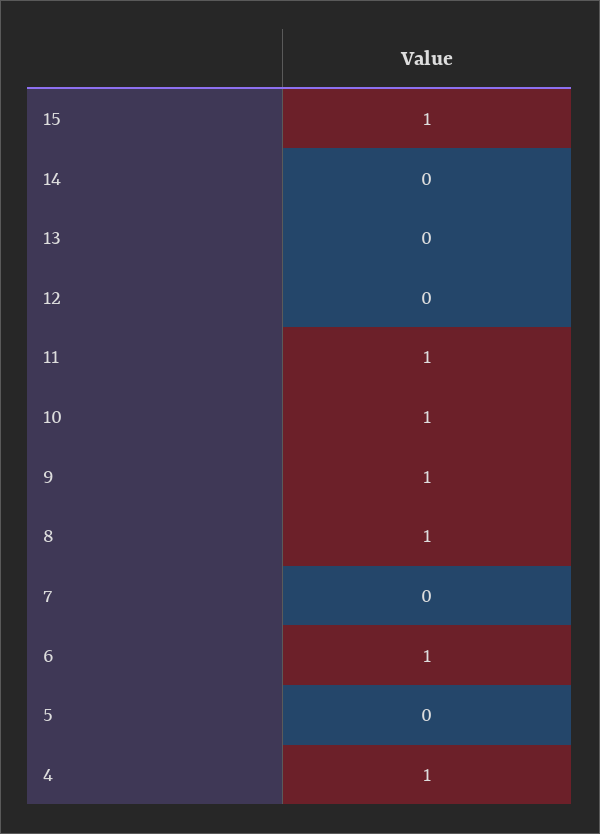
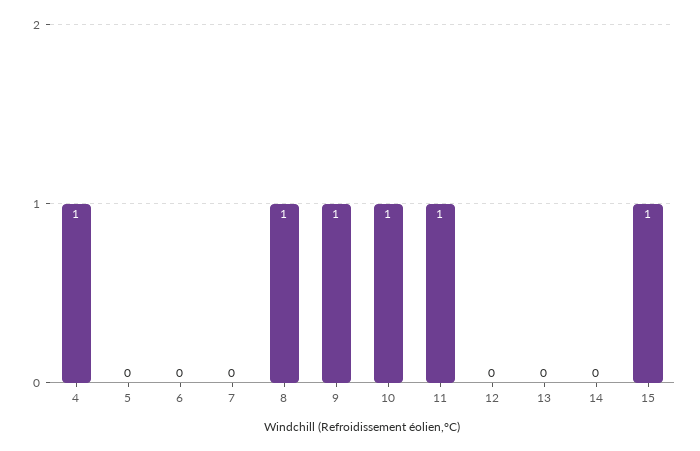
6: 1 -> 0

